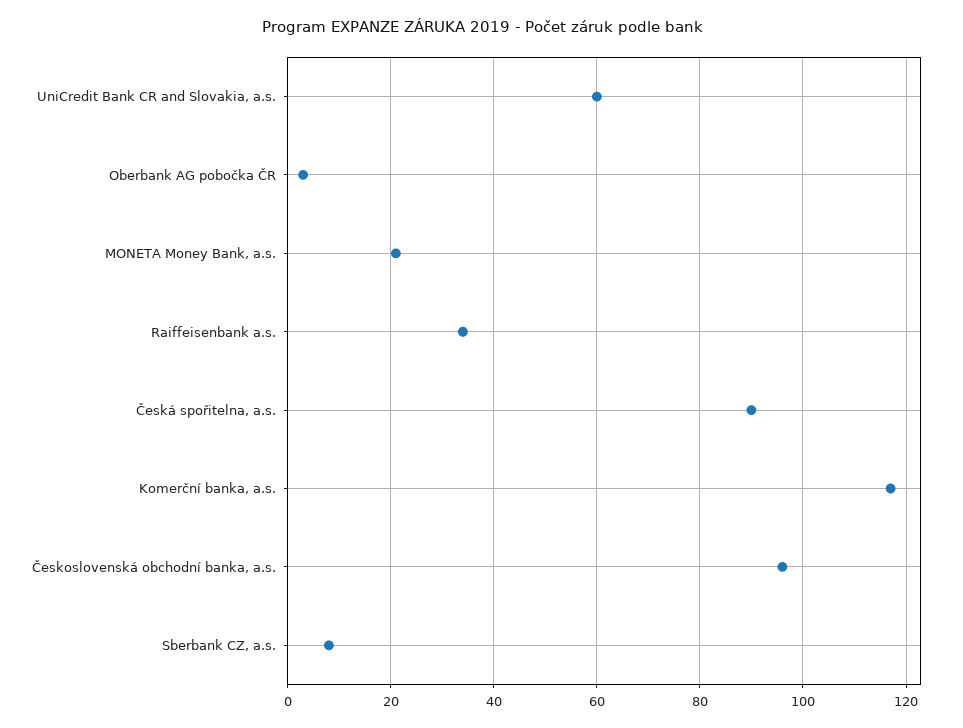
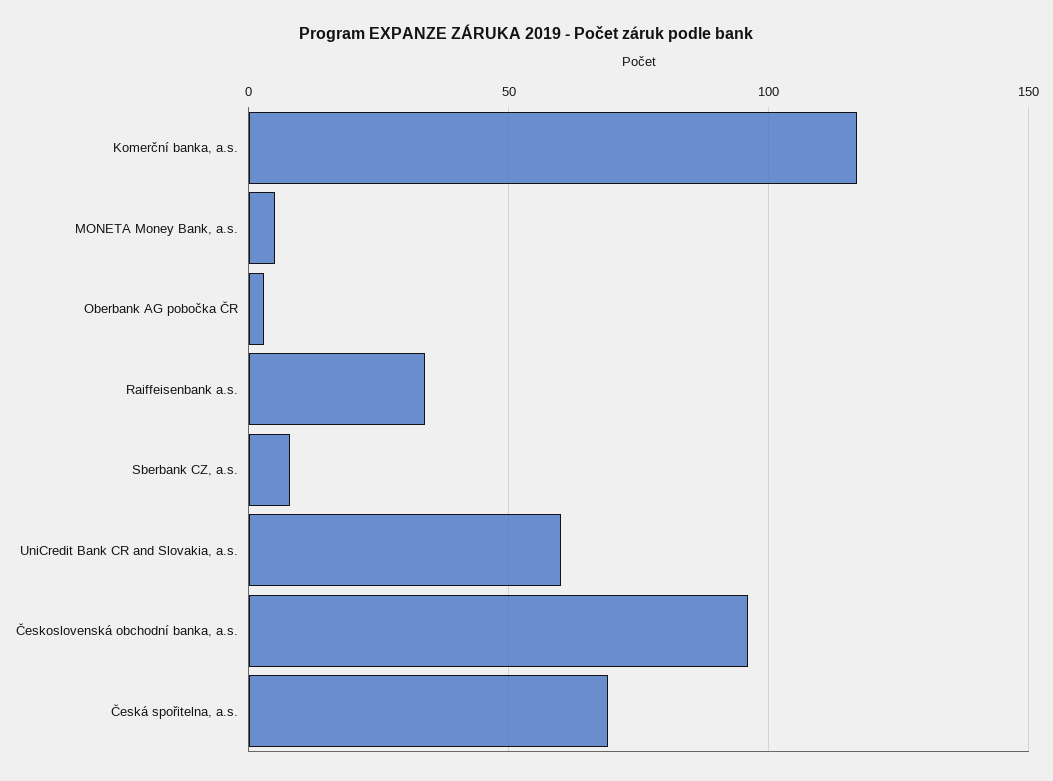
MONETA Money Bank, a.s.: 20 -> 5
Česká spořitelna, a.s.: 90 -> 70

